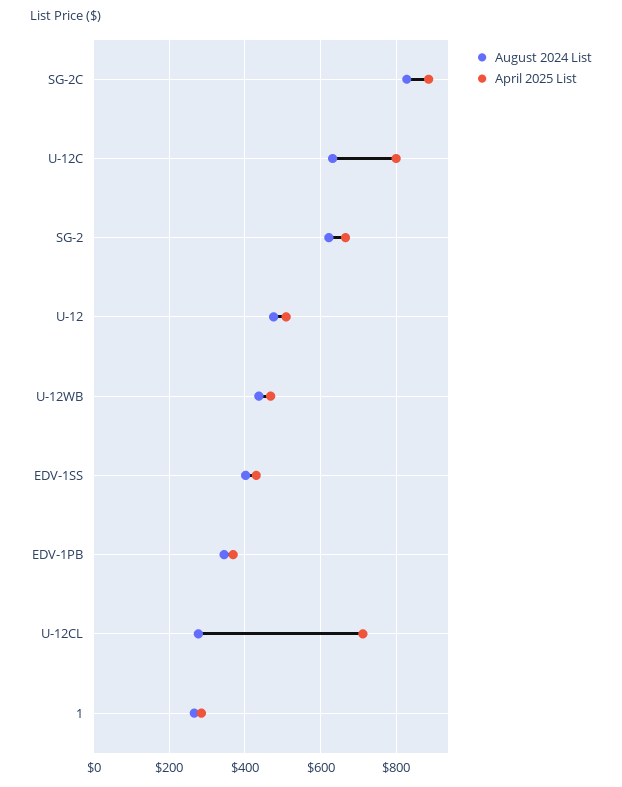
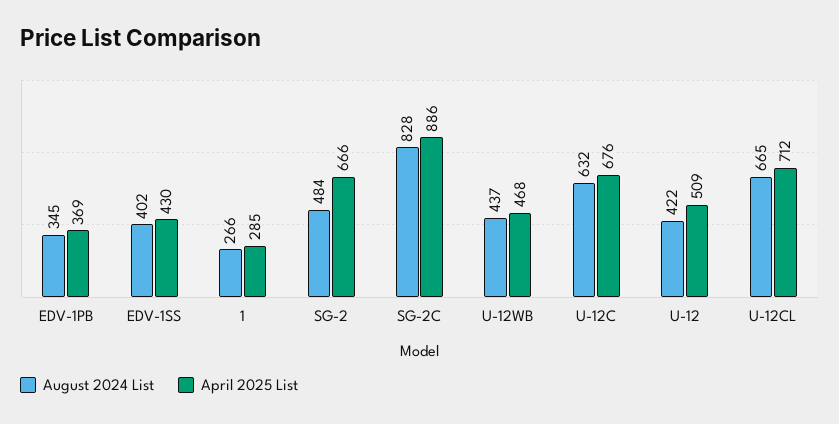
April 2025 List, U-12C: 800 -> 676
August 2024 List, SG-2: 620 -> 484
August 2024 List, U-12: 480 -> 422
August 2024 List, U-12CL: 280 -> 665

